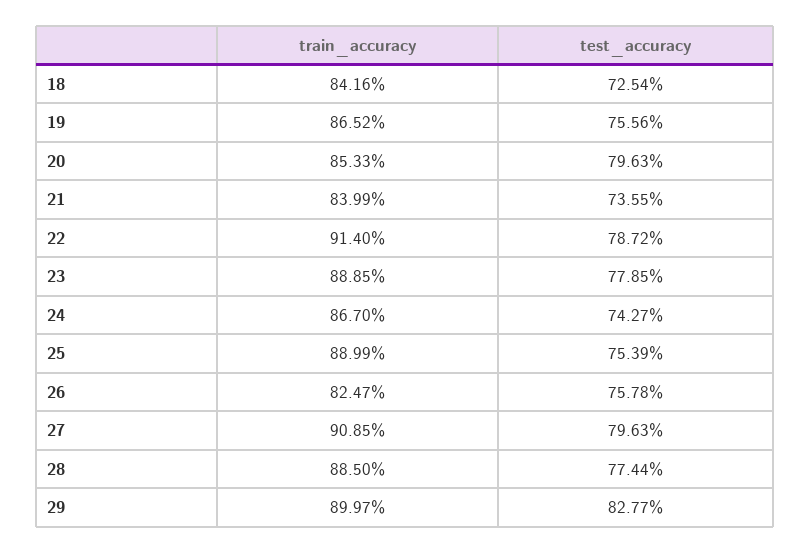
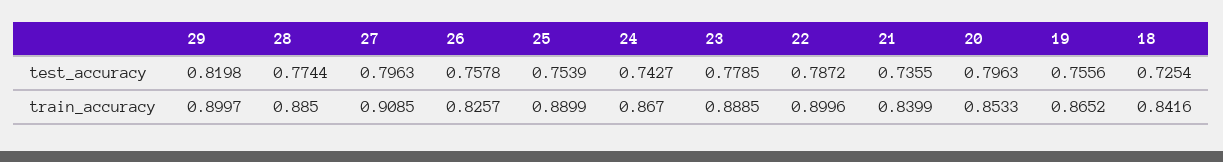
train_accuracy, 22: 0.914 -> 0.8996
train_accuracy, 26: 0.8247 -> 0.8257
test_accuracy, 29: 0.8277 -> 0.8198

